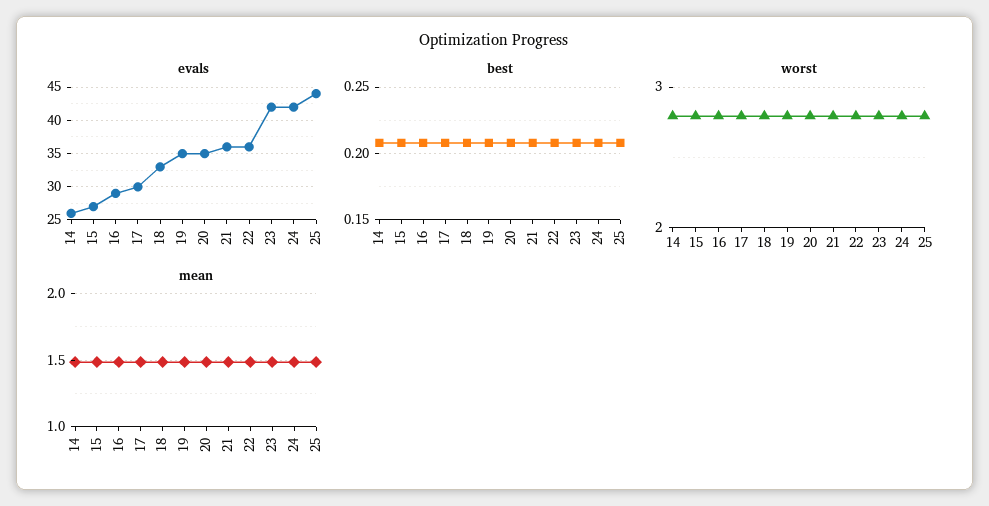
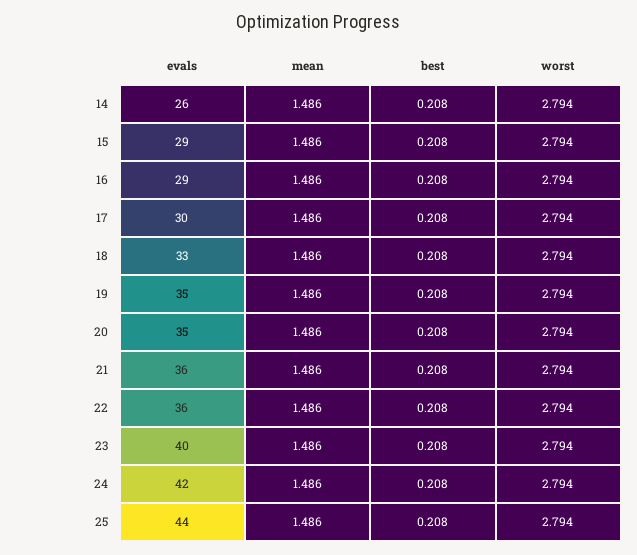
evals, 15: 27 -> 29
evals, 23: 42 -> 40

